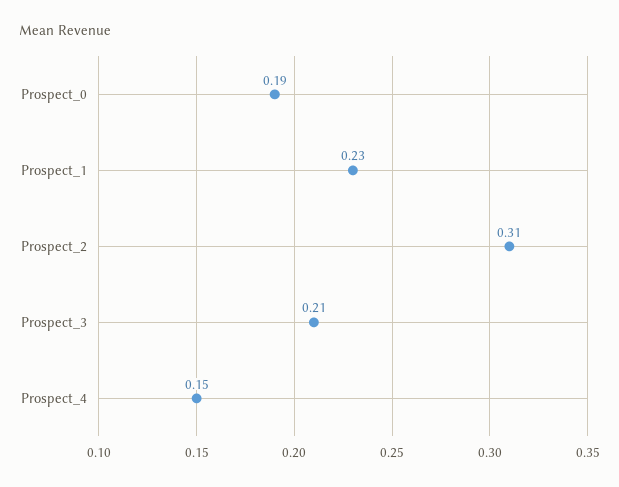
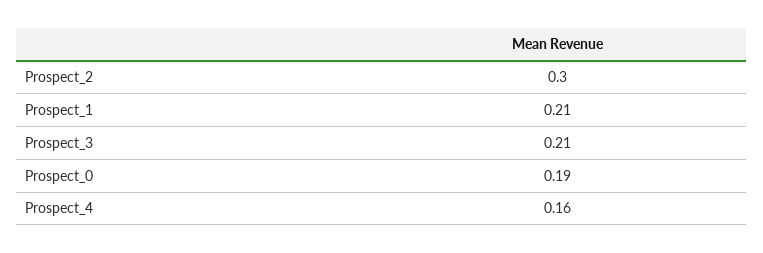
Prospect_1: 0.23 -> 0.21
Prospect_2: 0.31 -> 0.3
Prospect_4: 0.15 -> 0.16

